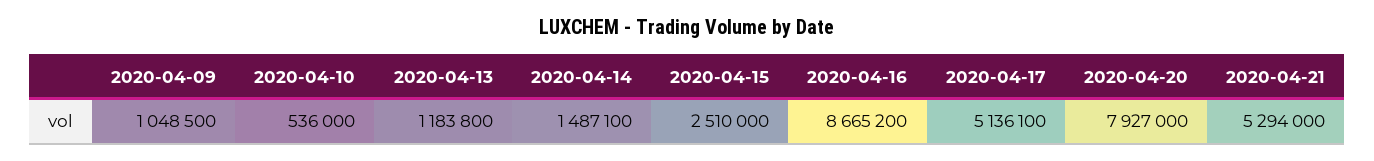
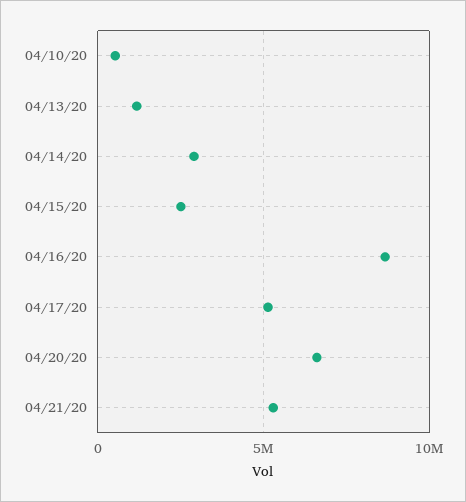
2020-04-09: 1048500 -> none
2020-04-14: 1487100 -> 3000000
2020-04-20: 7927000 -> 6500000

